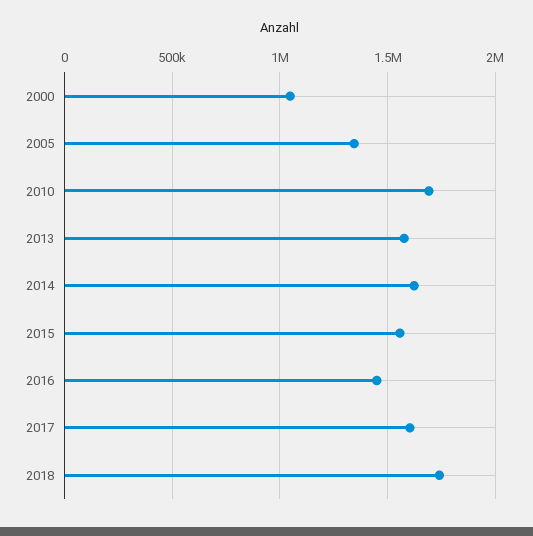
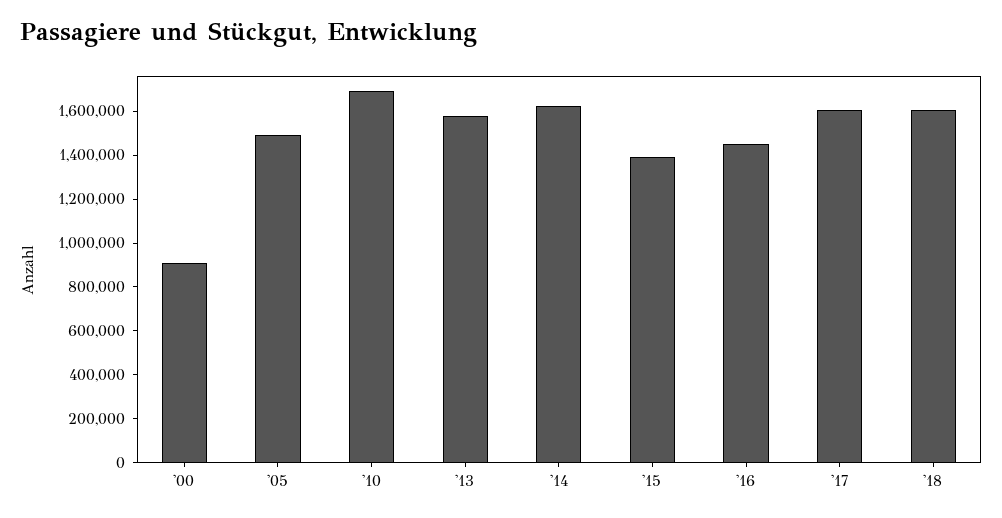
2000: 1050000 -> 900000
2005: 1350000 -> 1500000
2015: 1550000 -> 1400000
2018: 1750000 -> 1600000

